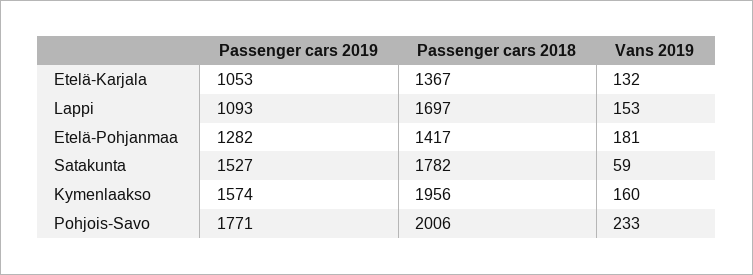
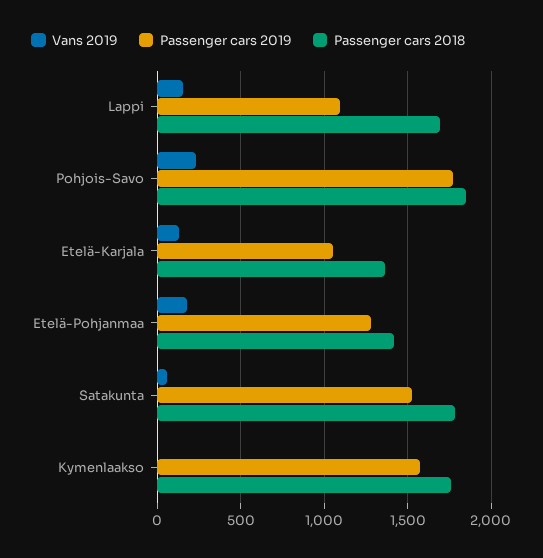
Passenger cars 2018, Kymenlaakso: 1956 -> 1750
Vans 2019, Kymenlaakso: 160 -> 0
Passenger cars 2018, Pohjois-Savo: 2006 -> 1850

